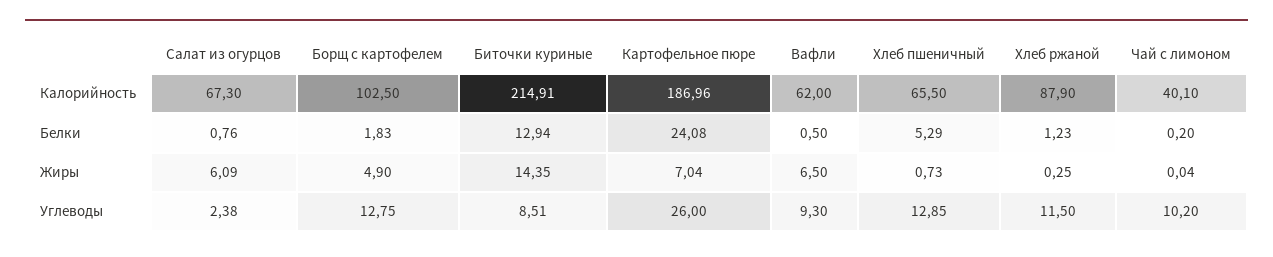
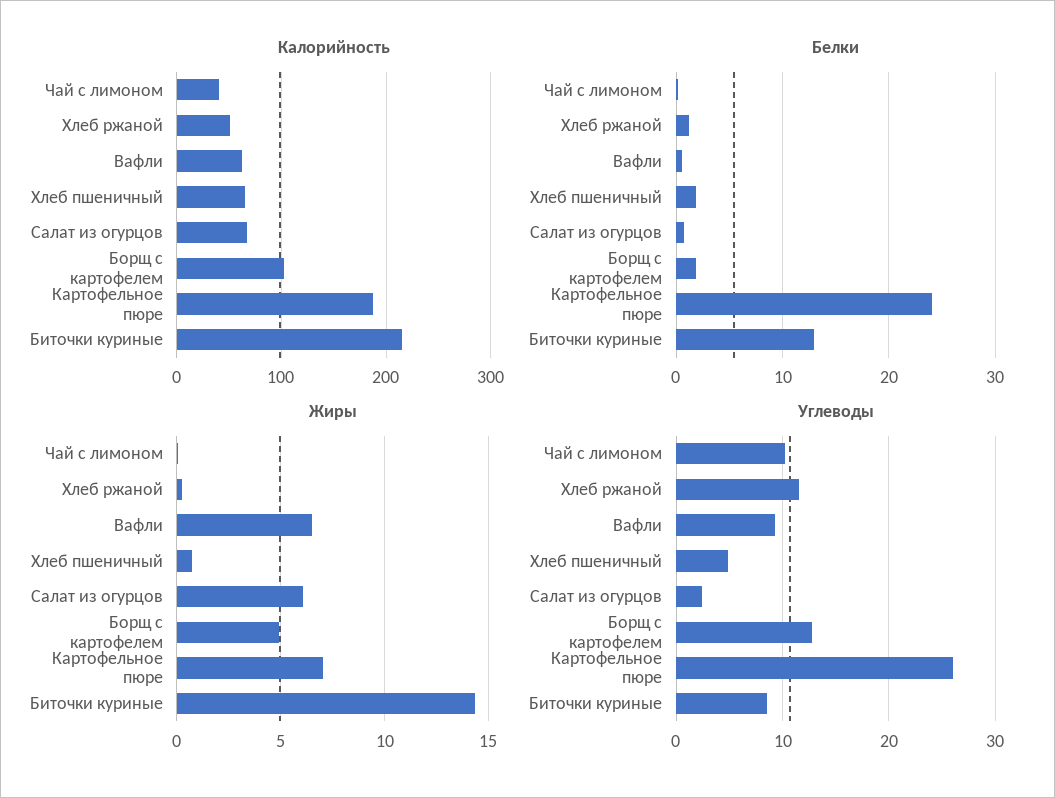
Калорийность, Хлеб ржаной: 87.9 -> 50
Белки, Хлеб пшеничный: 5.29 -> 2
Углеводы, Хлеб пшеничный: 12.85 -> 5

